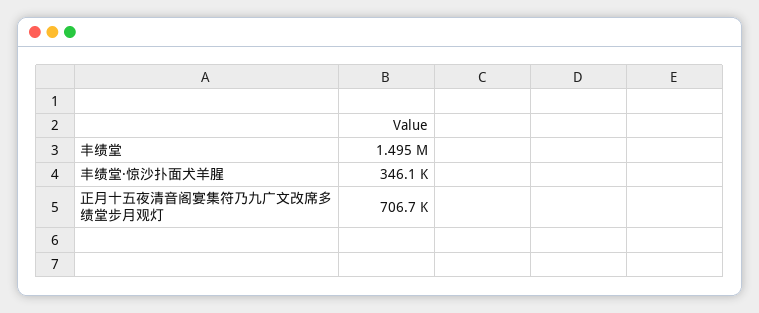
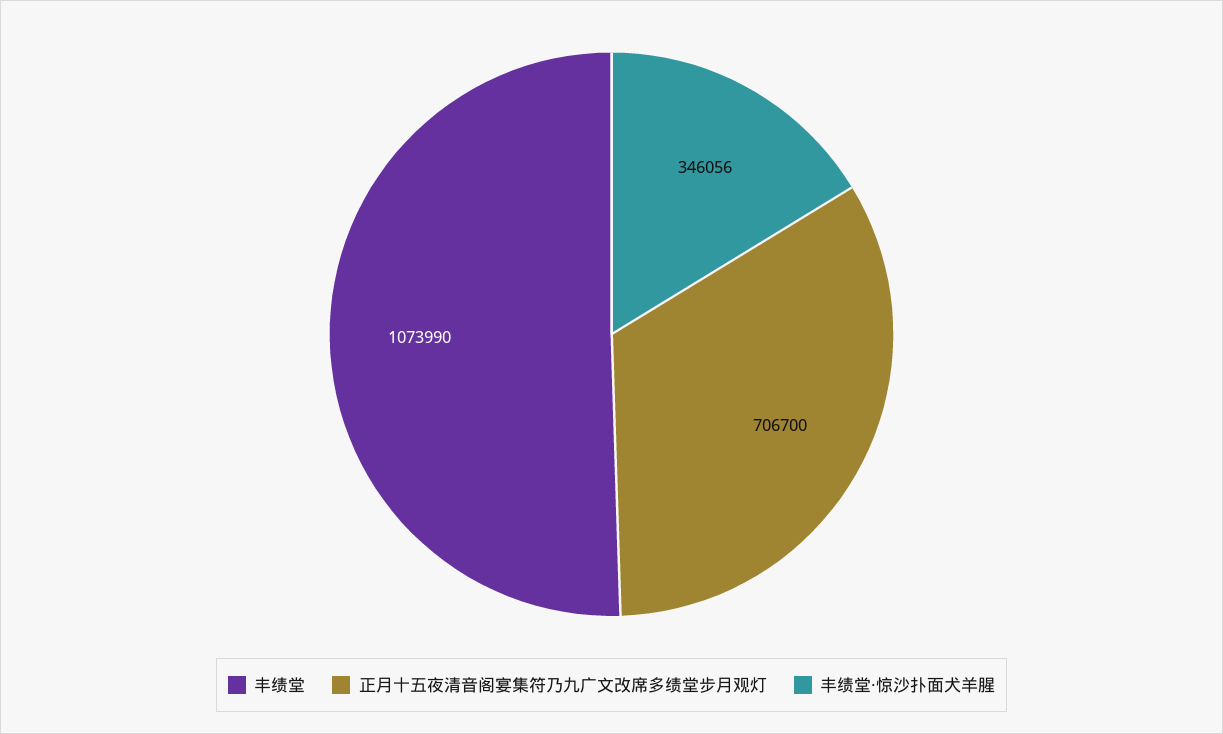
丰绩堂: 1495000 -> 1073990

